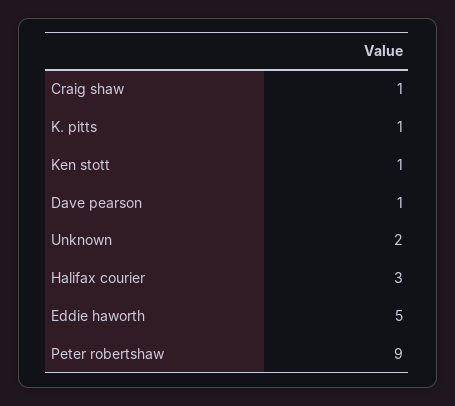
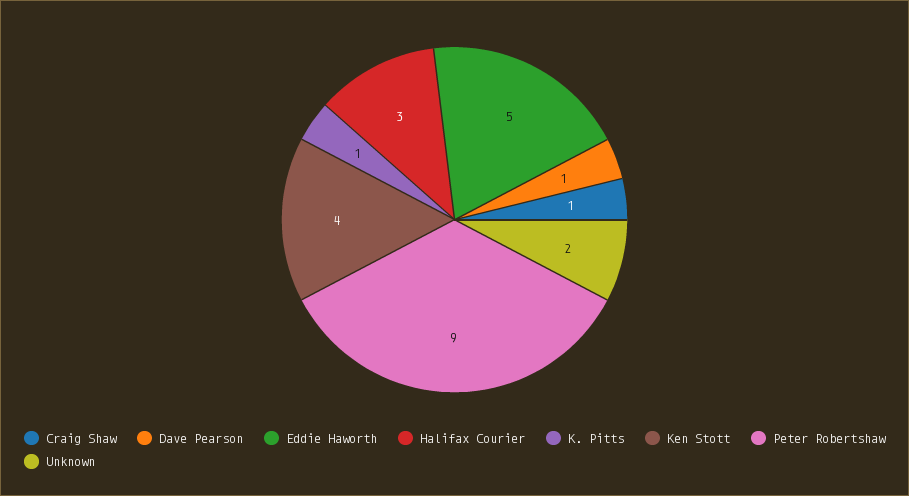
Ken stott: 1 -> 4

